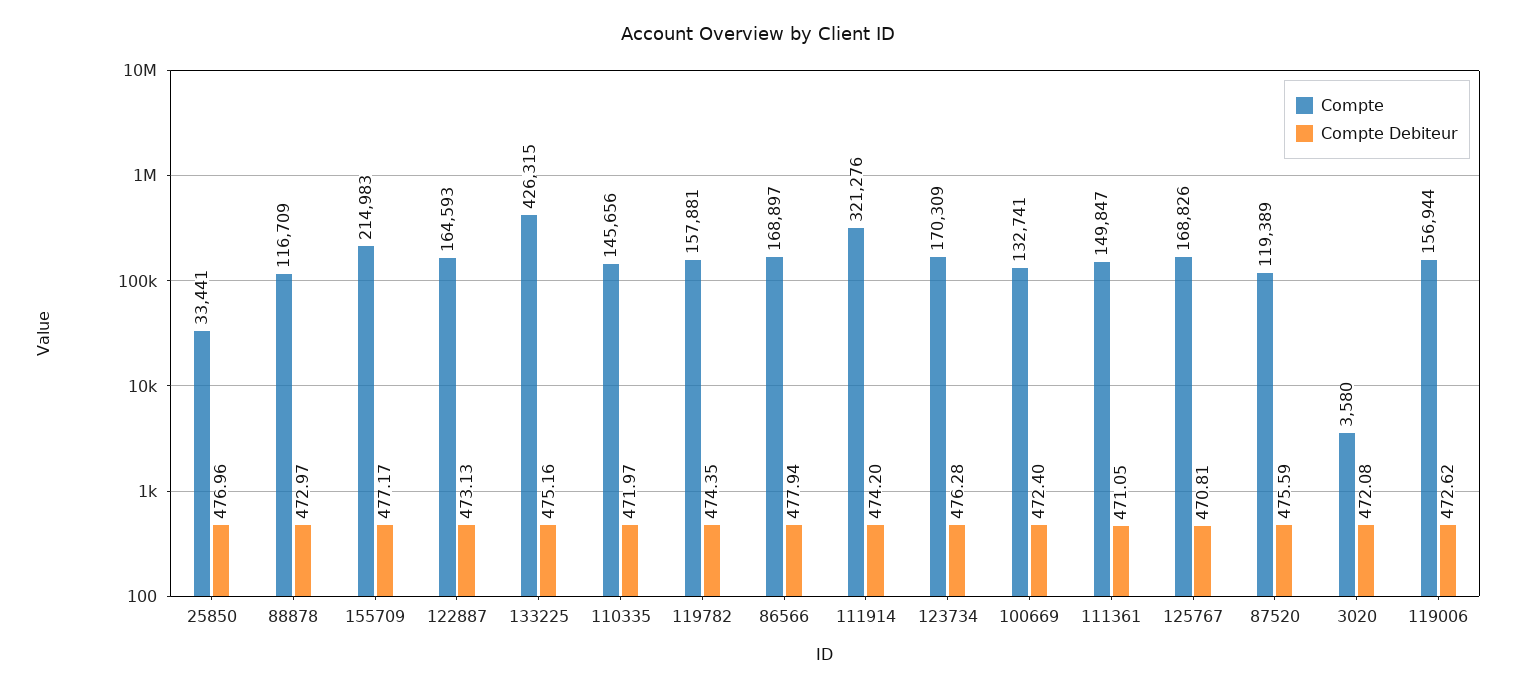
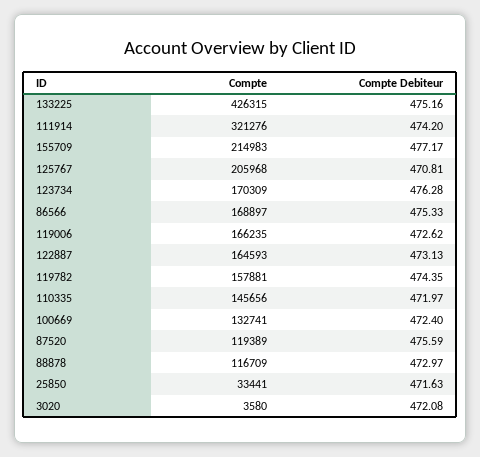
Compte Debiteur, 25850: 476.96 -> 471.63
Compte Debiteur, 86566: 477.94 -> 475.33
Compte, 111361: 149847 -> none
Compte Debiteur, 111361: 471.05 -> none
Compte, 125767: 168826 -> 205968
Compte, 119006: 156944 -> 166235

